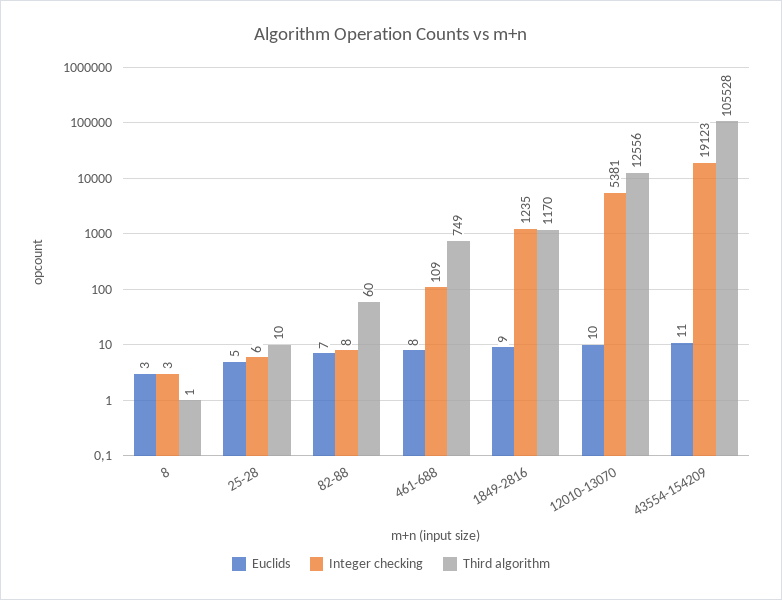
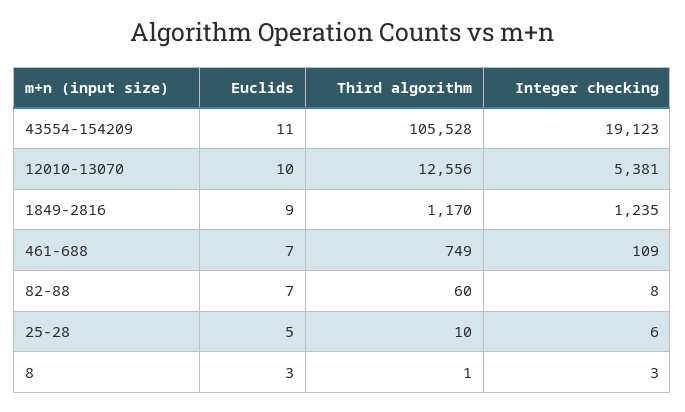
Euclids, 461-688: 8 -> 7

